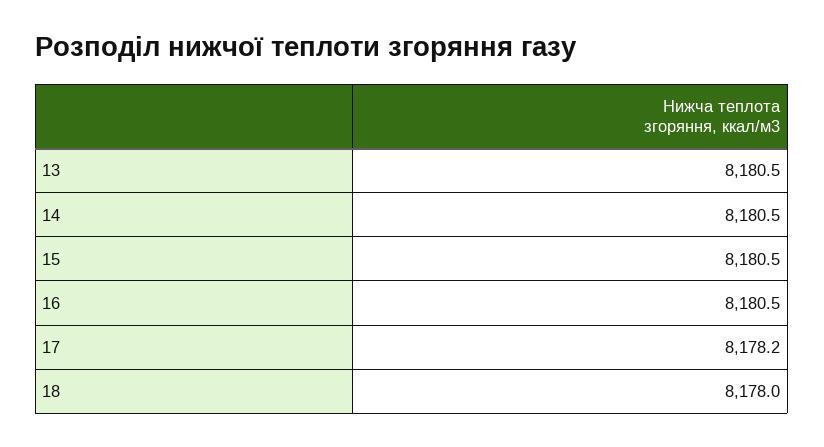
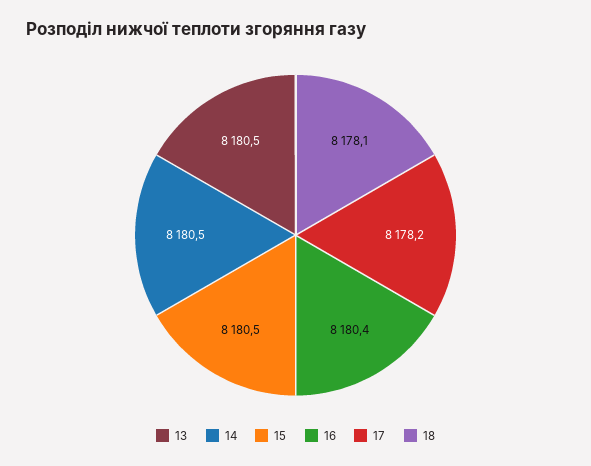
16: 8180.5 -> 8180.4
18: 8178 -> 8178.1

